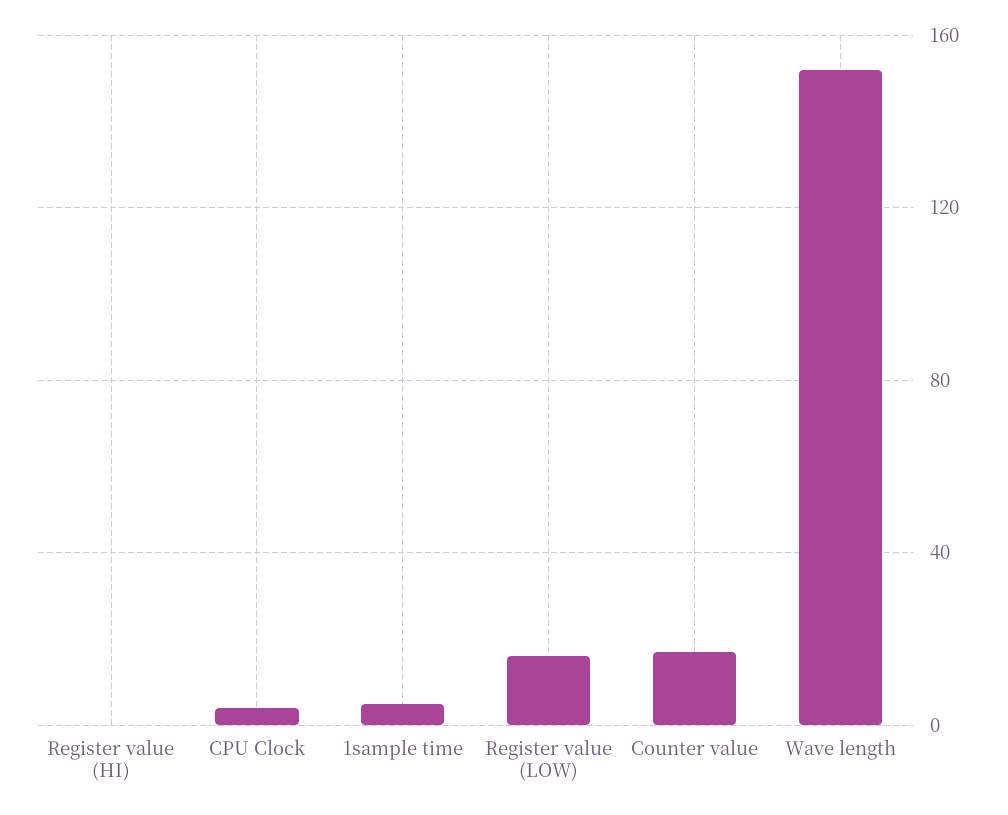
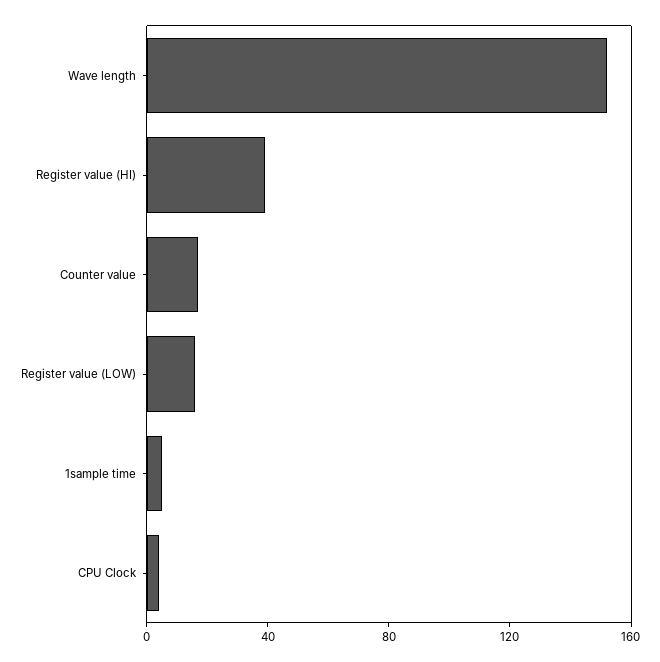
Register value (HI): 0 -> 40

